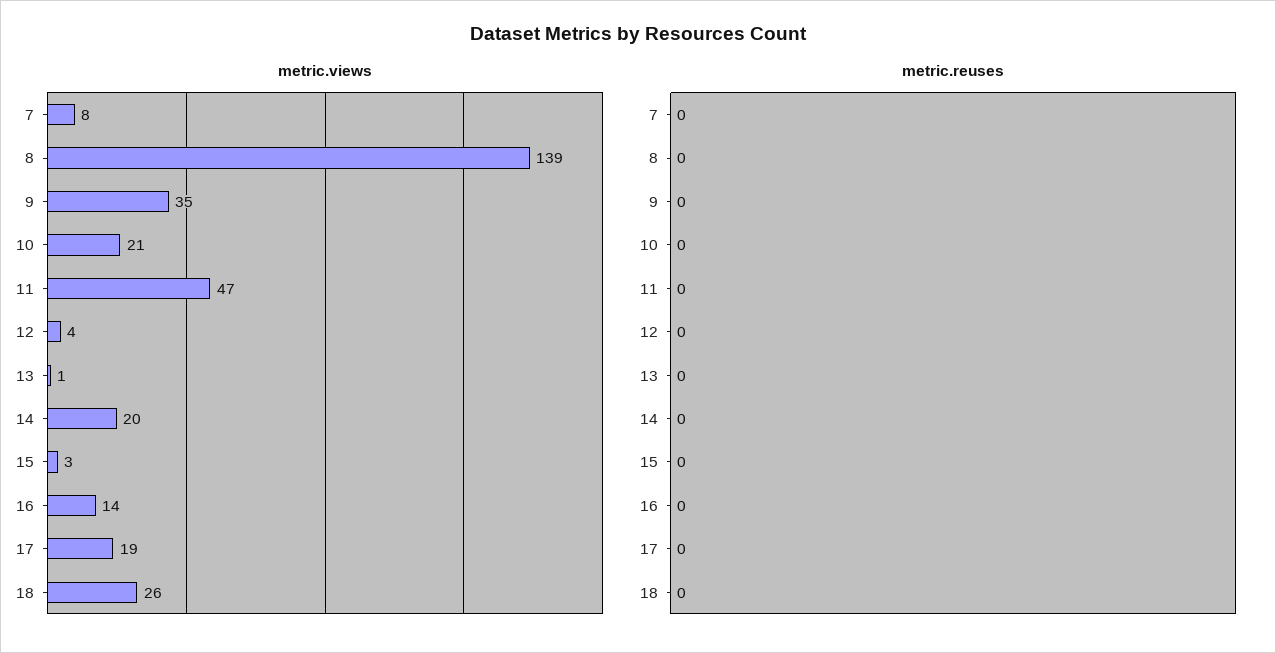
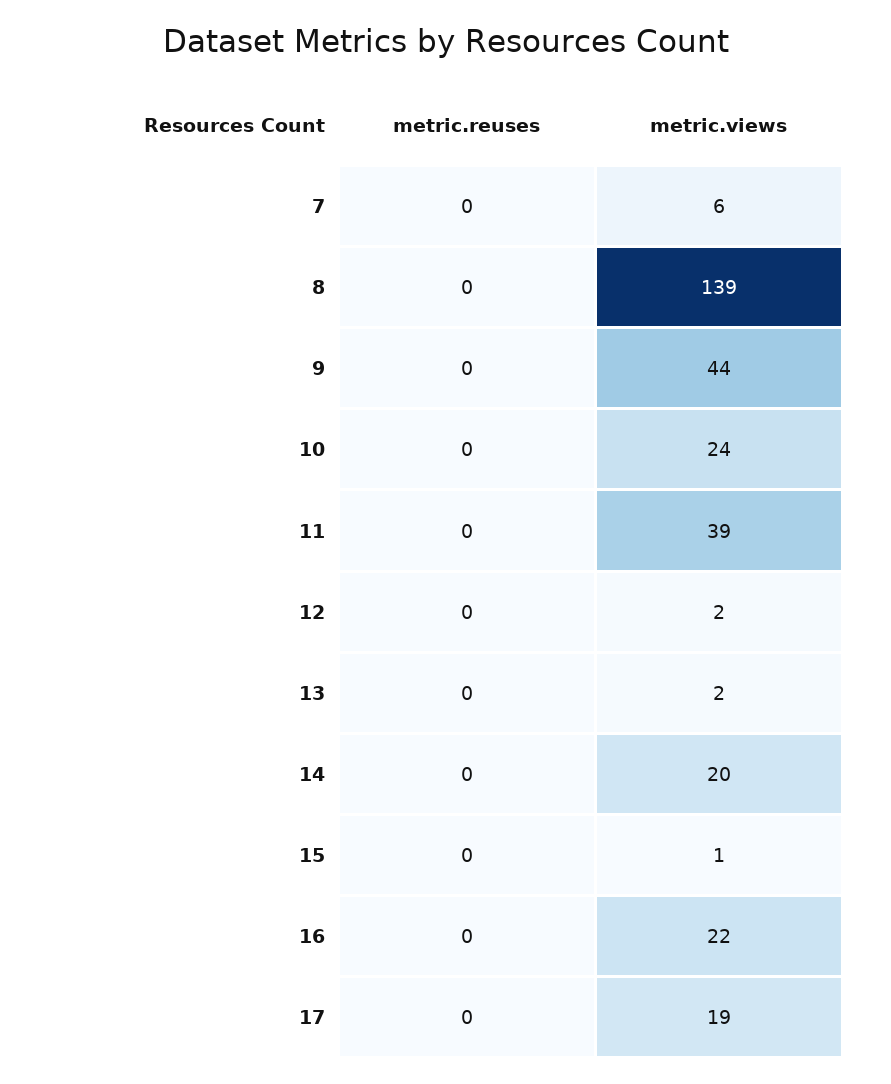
metric.views, 7: 8 -> 6
metric.views, 9: 35 -> 44
metric.views, 10: 21 -> 24
metric.views, 11: 47 -> 39
metric.views, 12: 4 -> 2
metric.views, 13: 1 -> 2
metric.views, 15: 3 -> 1
metric.views, 16: 14 -> 22
metric.views, 18: 26 -> none
metric.reuses, 18: 0 -> none

